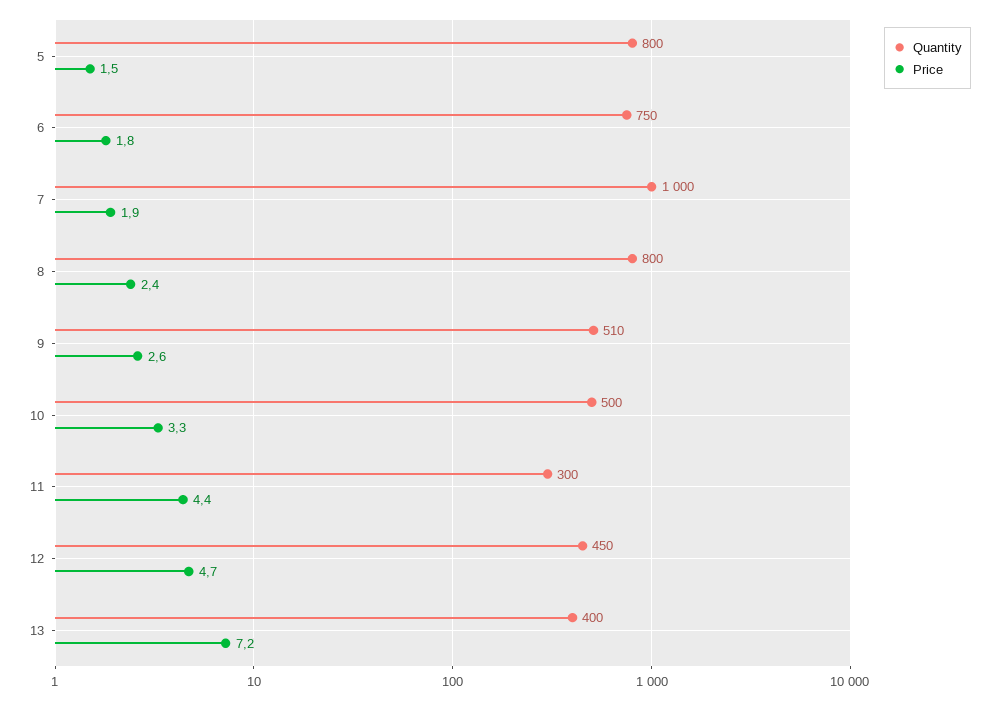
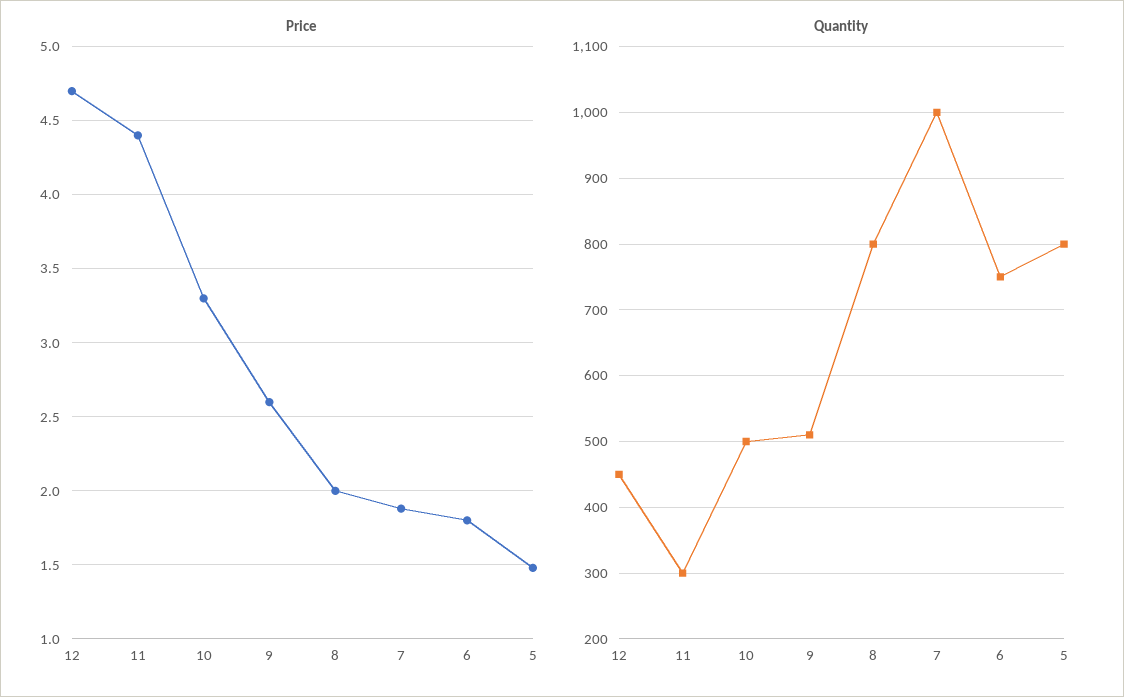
Price, 8: 2.4 -> 2
Quantity, 13: 400 -> none
Price, 13: 7.2 -> none

